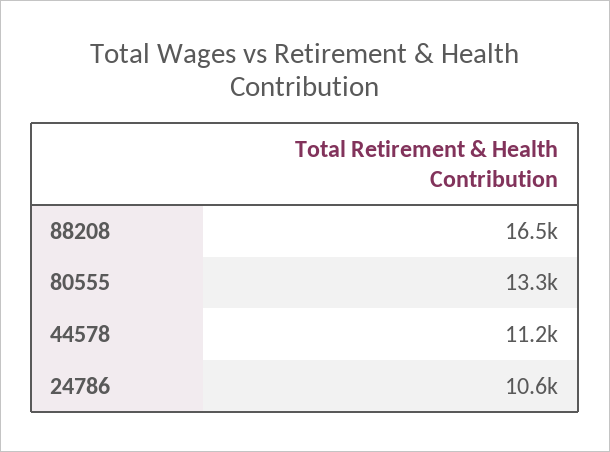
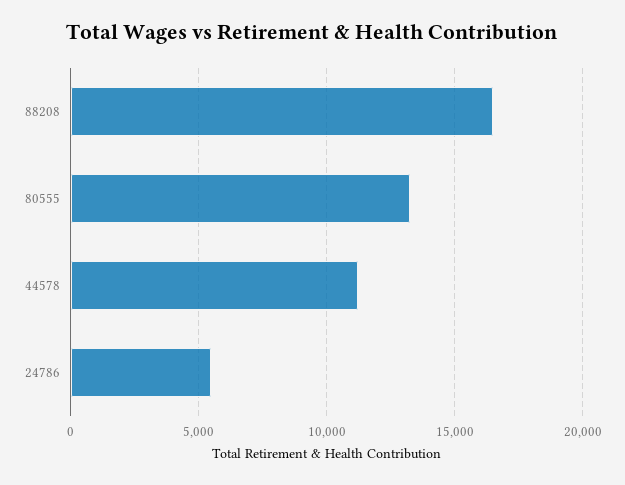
24786: 10600 -> 5500

